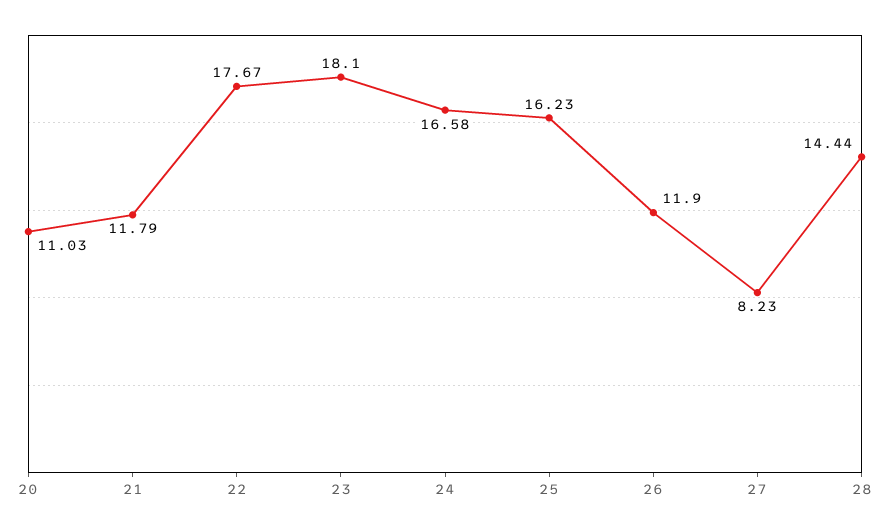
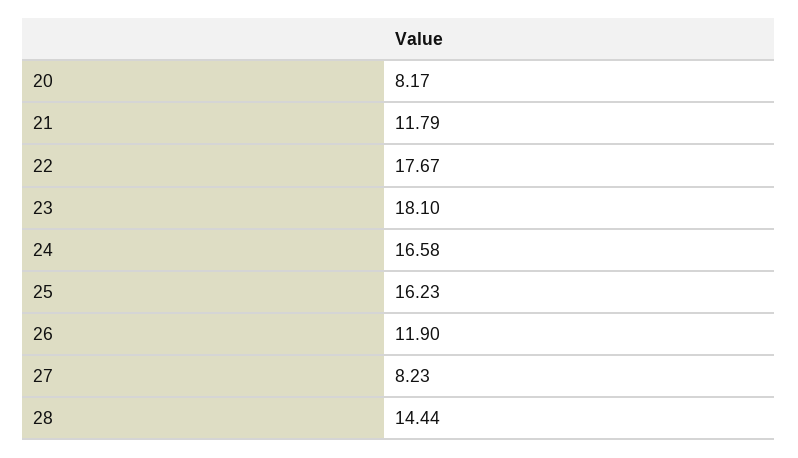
20: 11.03 -> 8.17

